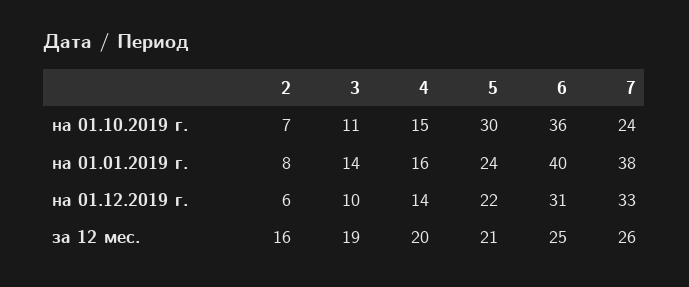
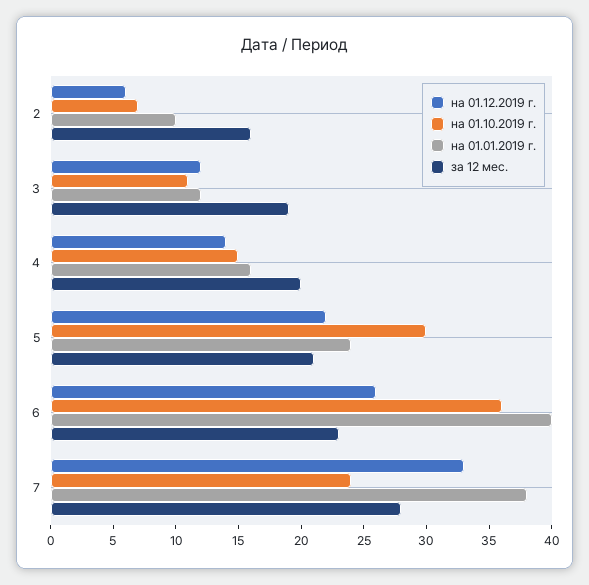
на 01.01.2019 г., 2: 8 -> 10
на 01.01.2019 г., 3: 14 -> 12
на 01.12.2019 г., 3: 10 -> 12
на 01.12.2019 г., 6: 31 -> 26
за 12 мес., 6: 25 -> 23
за 12 мес., 7: 26 -> 28

